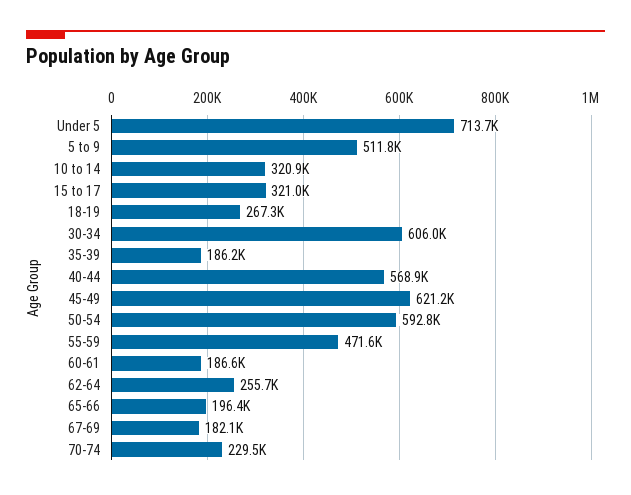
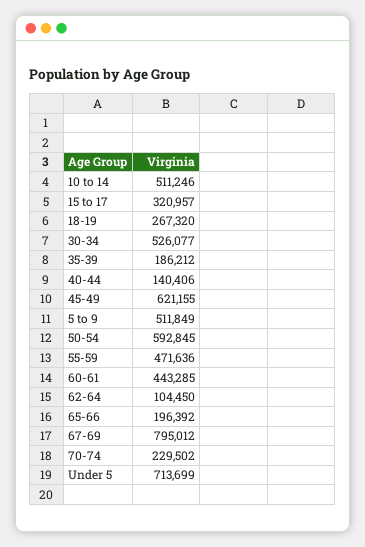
10 to 14: 320900 -> 511246
30-34: 606000 -> 526077
40-44: 568900 -> 140406
60-61: 186600 -> 443285
62-64: 255700 -> 104450
67-69: 182100 -> 795012

